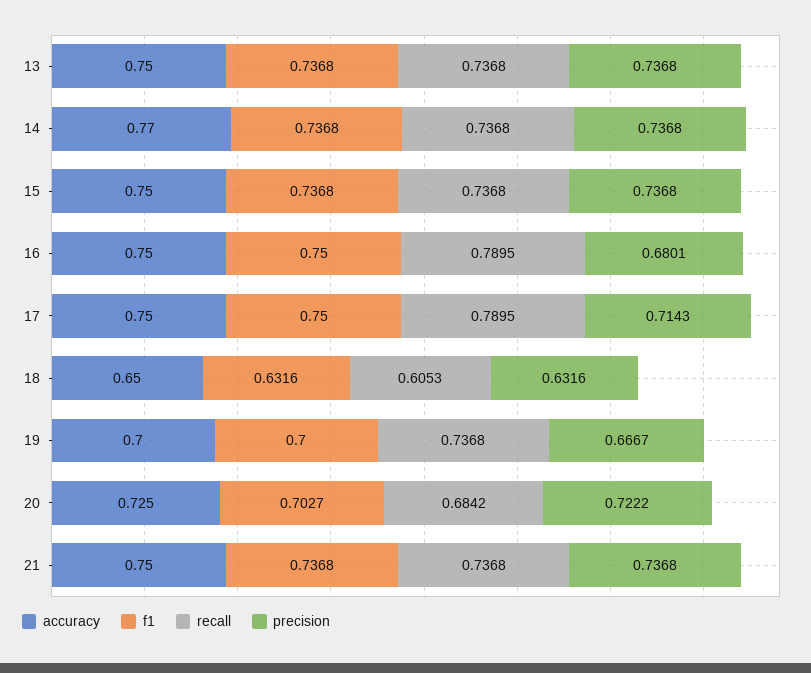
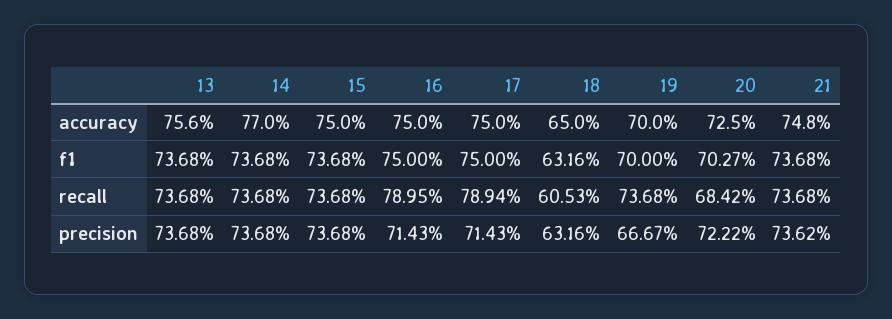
accuracy, 13: 0.75 -> 0.756
precision, 16: 0.6801 -> 0.7143
recall, 17: 0.7895 -> 0.7894
accuracy, 21: 0.75 -> 0.748
precision, 21: 0.7368 -> 0.7362

